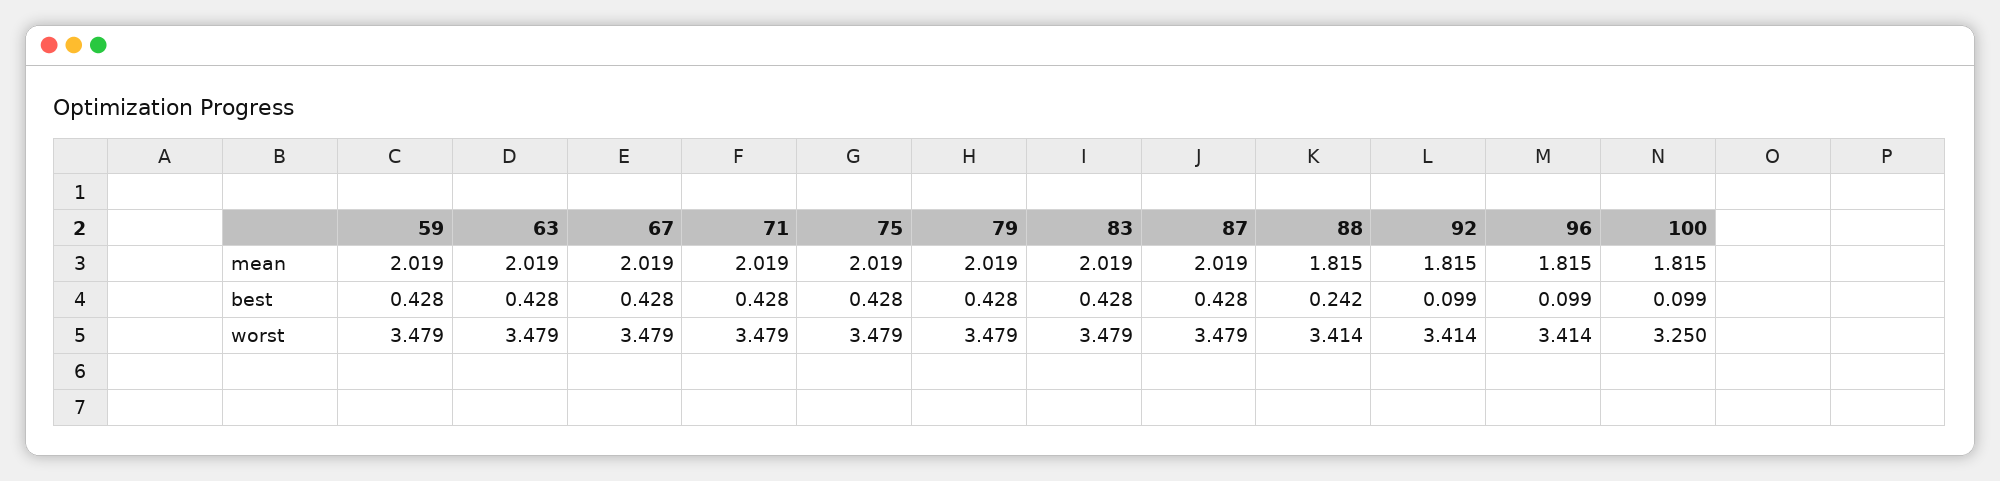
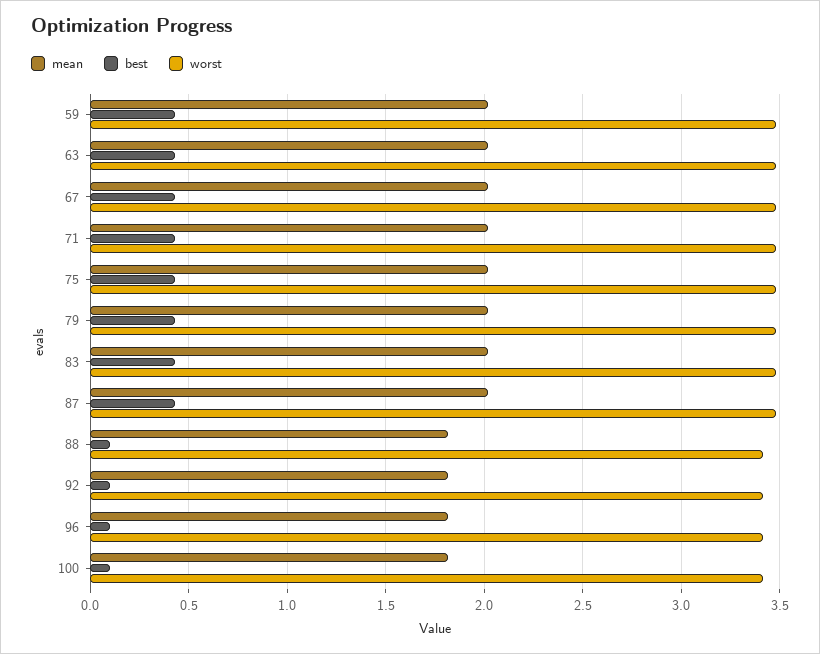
best, 88: 0.242 -> 0.1
worst, 100: 3.25 -> 3.4

